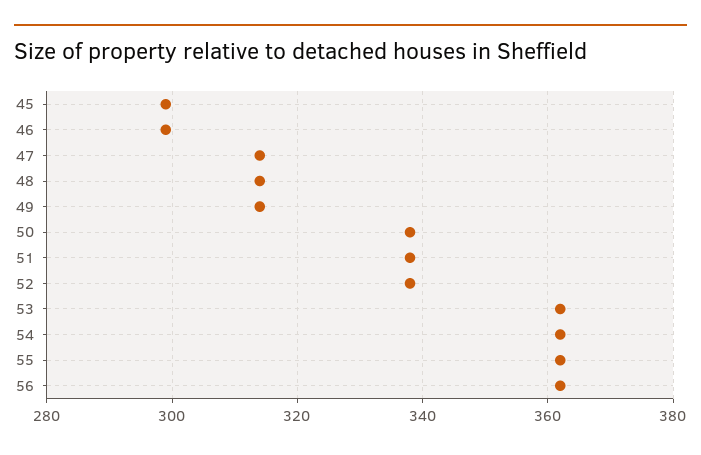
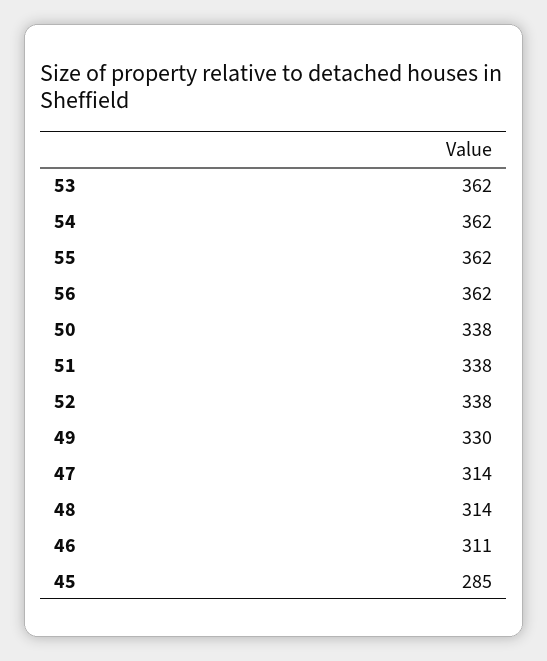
45: 300 -> 285
46: 300 -> 311
49: 315 -> 330

